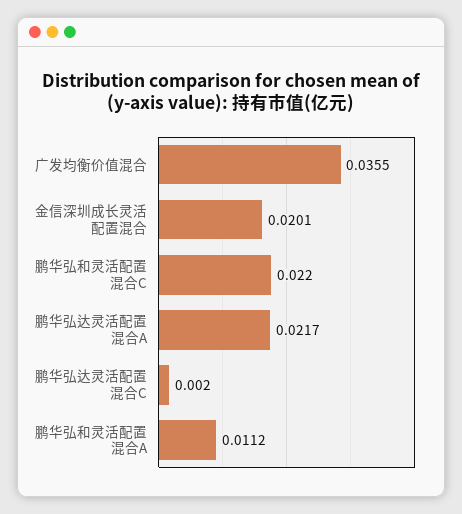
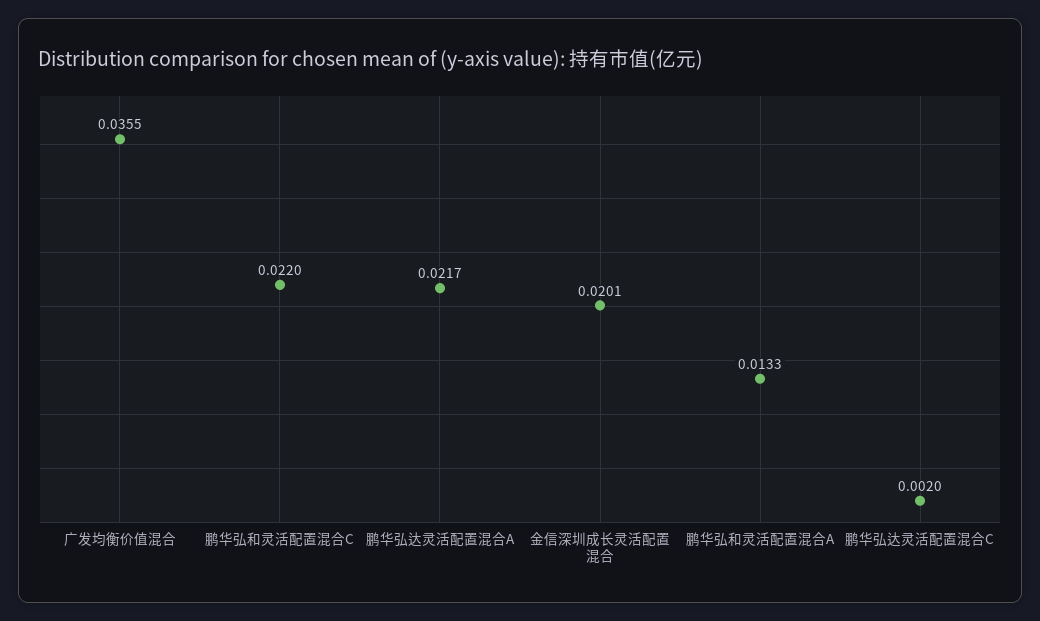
鹏华弘和灵活配置混合A: 0.0112 -> 0.0133

